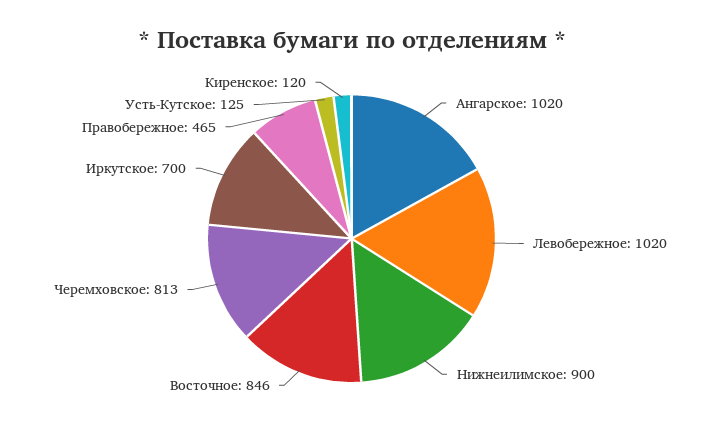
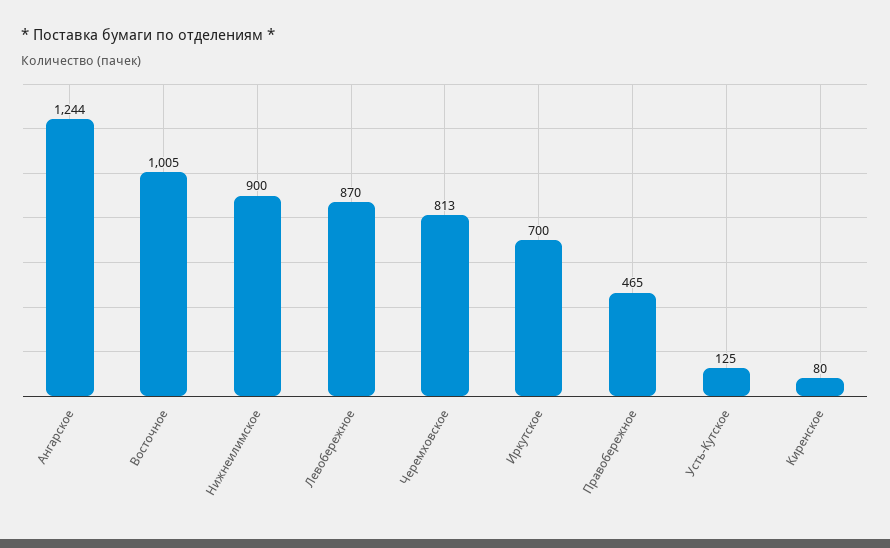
Ангарское: 1020 -> 1244
Левобережное: 1020 -> 870
Восточное: 846 -> 1005
Киренское: 120 -> 80

